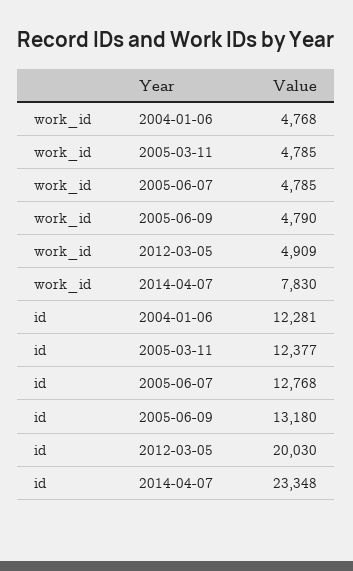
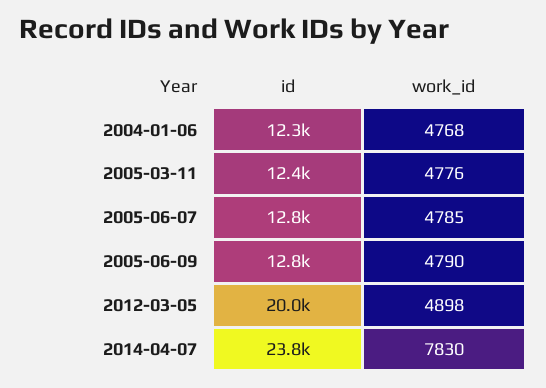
work_id, 2005-03-11: 4785 -> 4776
work_id, 2012-03-05: 4909 -> 4898
id, 2005-06-09: 13180 -> 12800
id, 2014-04-07: 23348 -> 23800

